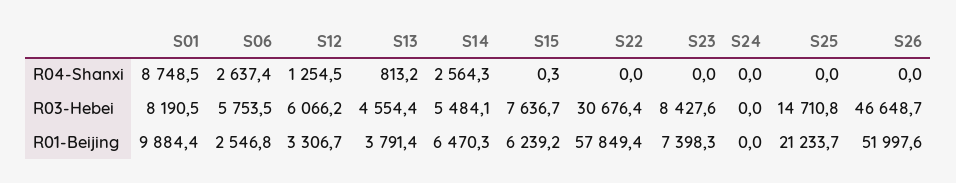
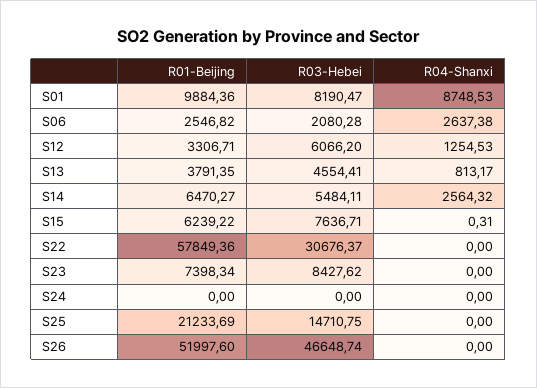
S06, R03-Hebei: 5753.5 -> 2080.28

